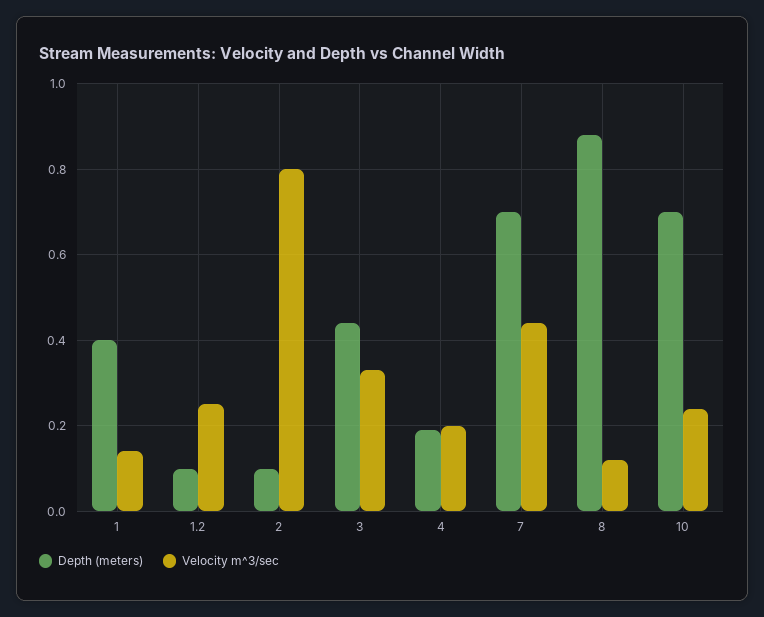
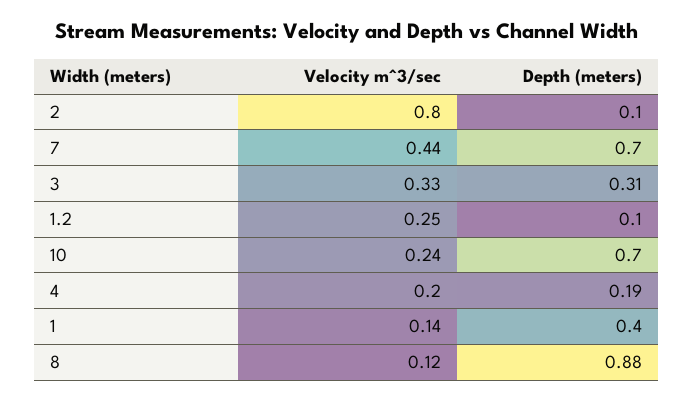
Depth (meters), 3: 0.45 -> 0.31

